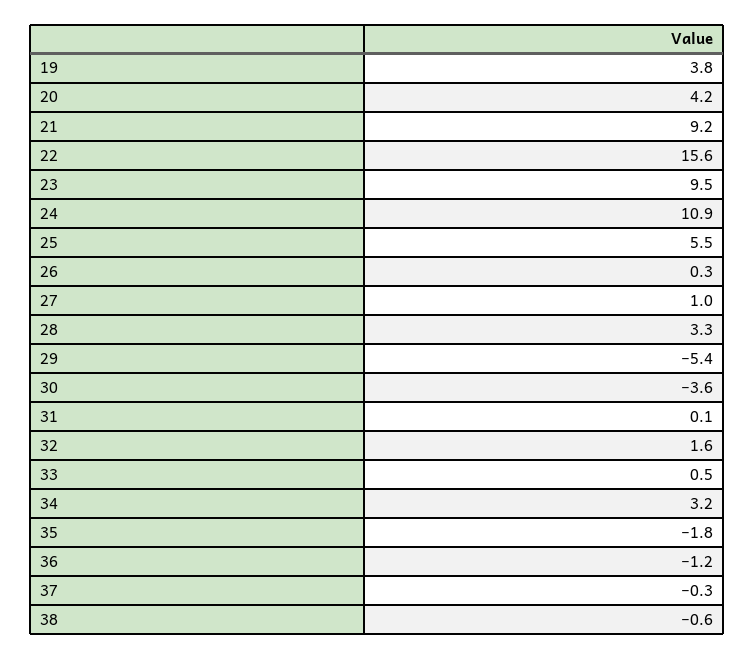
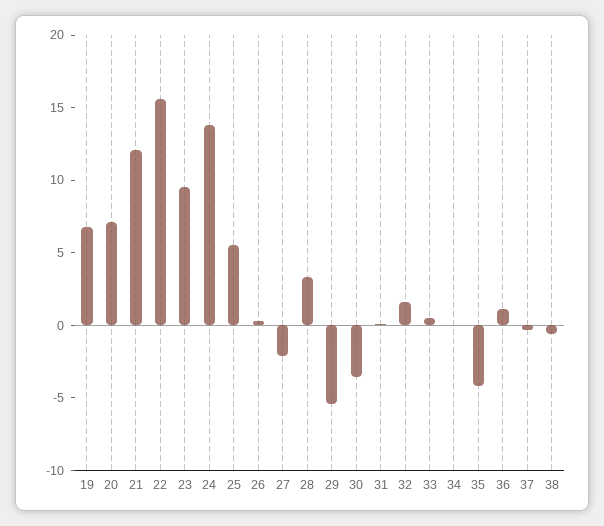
19: 3.8 -> 7
20: 4.2 -> 7
21: 9.2 -> 12
24: 10.9 -> 14
27: 1 -> -2
34: 3.2 -> 0
35: -1.8 -> -4
36: -1.2 -> 1

